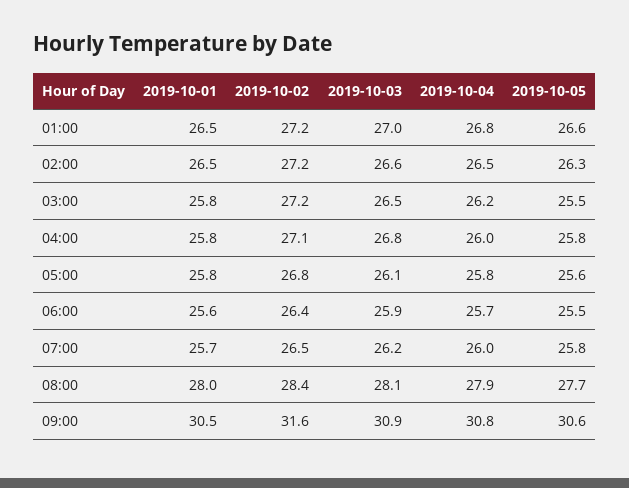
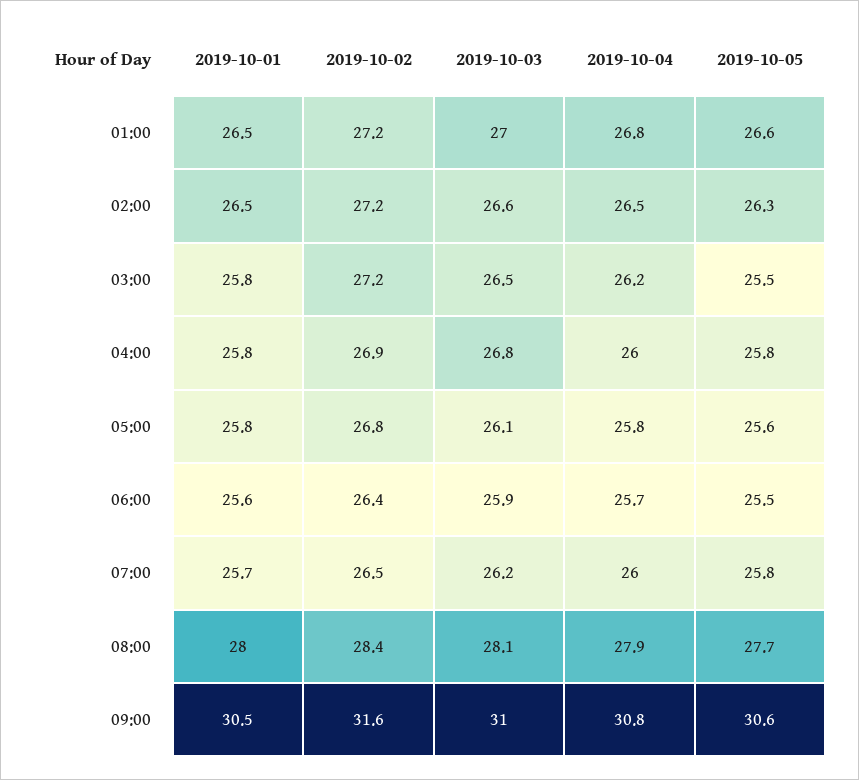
2019-10-02, 04:00: 27.1 -> 26.9
2019-10-03, 09:00: 30.9 -> 31

